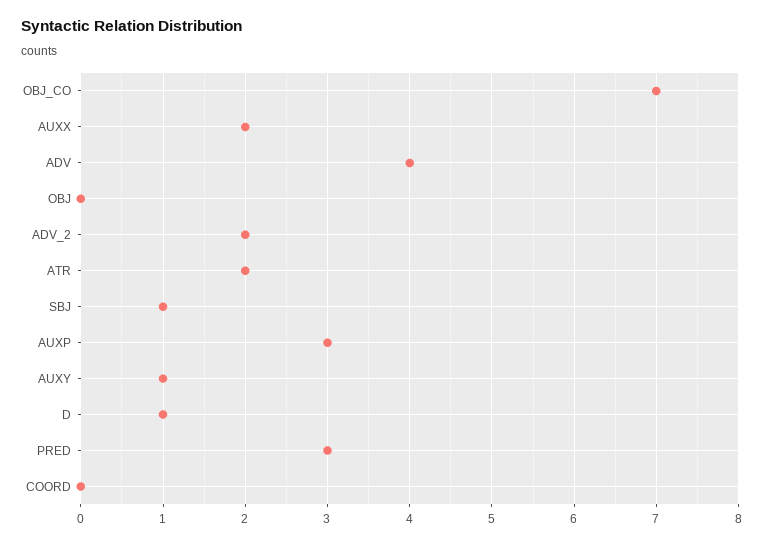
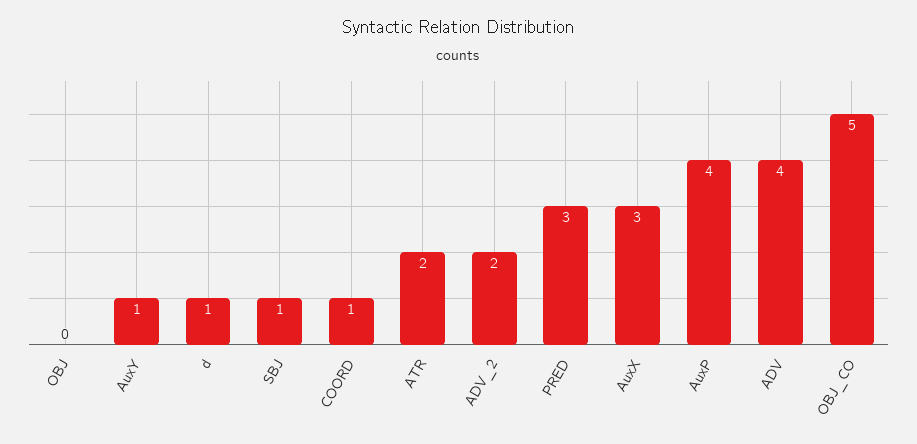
OBJ_CO: 7 -> 5
AUXX: 2 -> 3
AUXP: 3 -> 4
COORD: 0 -> 1

